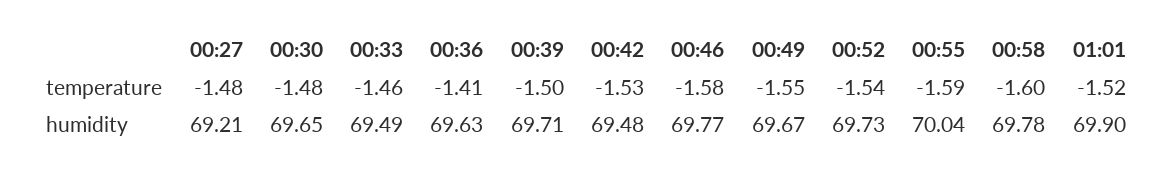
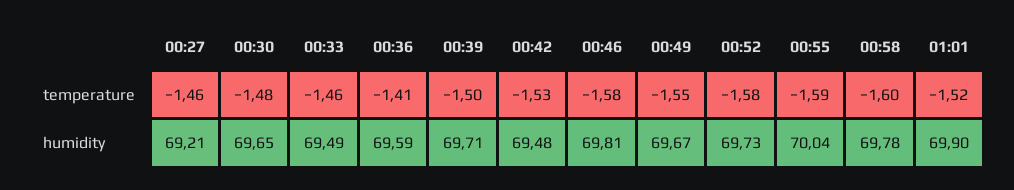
00:27, temperature: -1.48 -> -1.46
00:52, temperature: -1.54 -> -1.58
00:36, humidity: 69.63 -> 69.59
00:46, humidity: 69.77 -> 69.81

